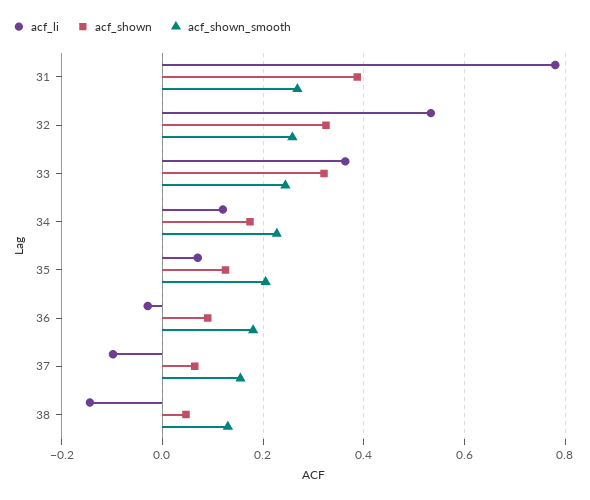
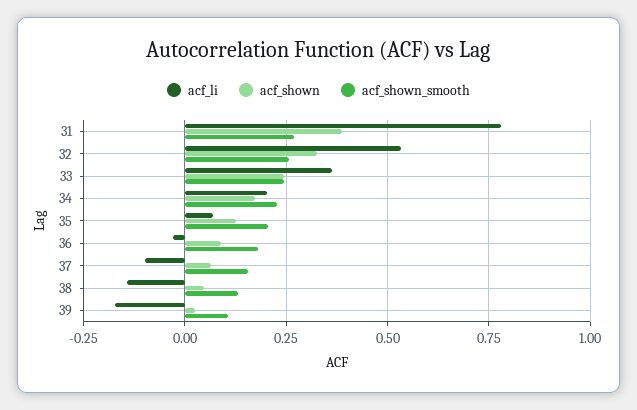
acf_shown, 33: 0.32 -> 0.25
acf_li, 34: 0.12 -> 0.2
acf_li, 39: none -> -0.175
acf_shown, 39: none -> 0.025
acf_shown_smooth, 39: none -> 0.1

